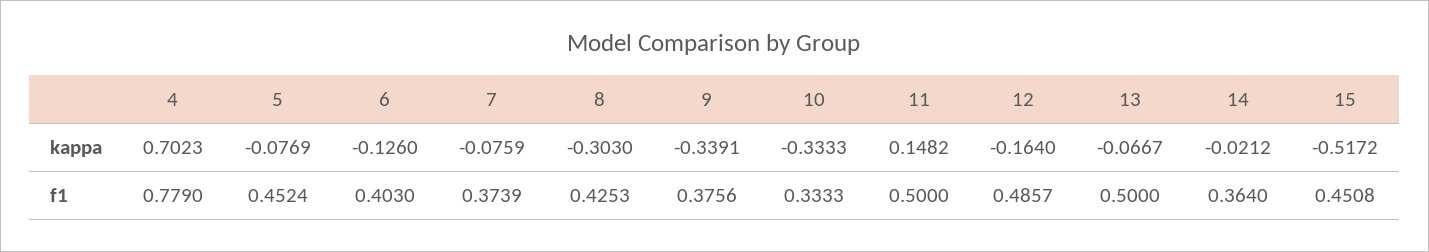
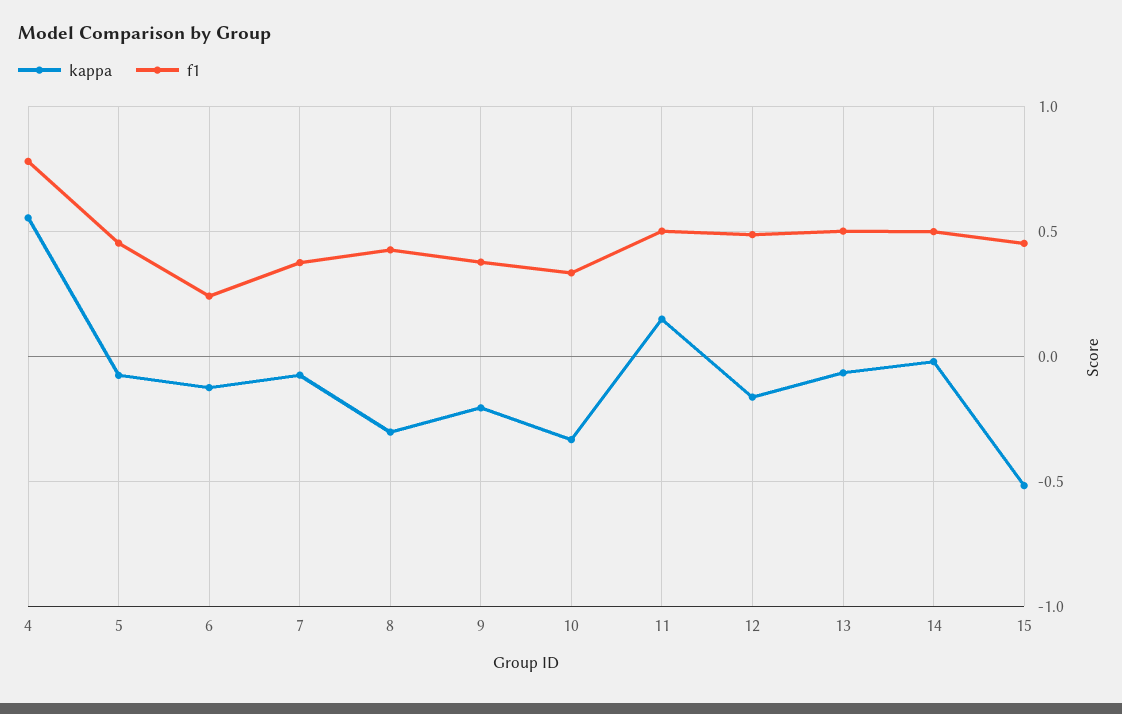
kappa, 4: 0.7023 -> 0.55
kappa, 9: -0.3391 -> -0.2
f1, 6: 0.403 -> 0.25
f1, 14: 0.364 -> 0.5

